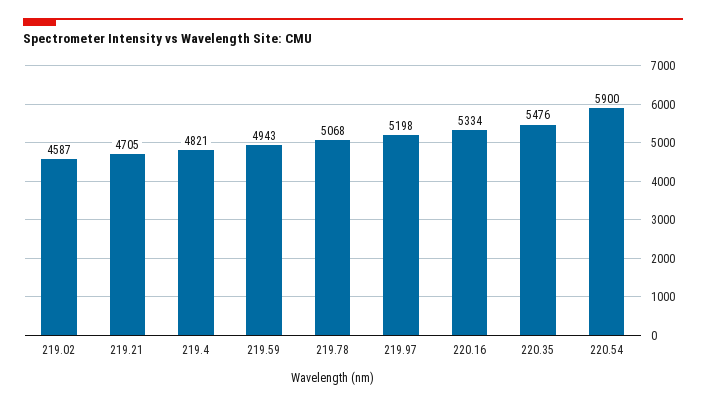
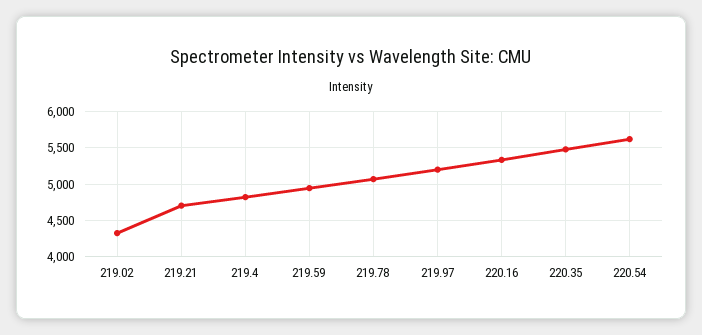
219.02: 4587 -> 4300
220.54: 5900 -> 5600

